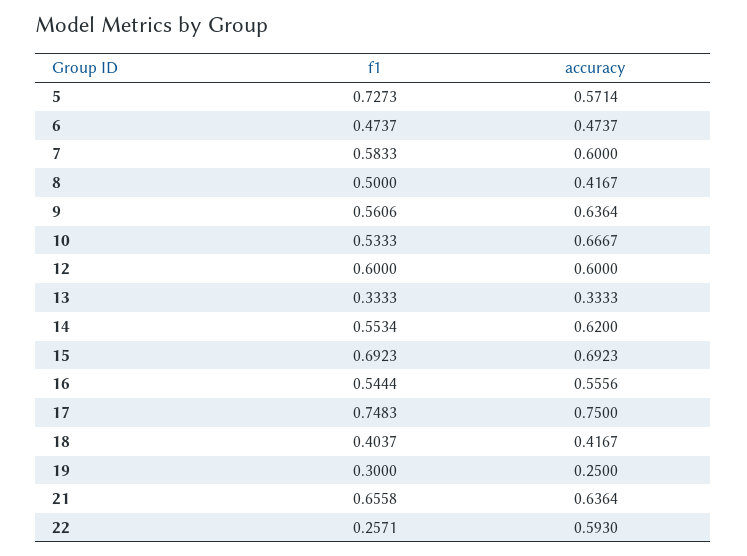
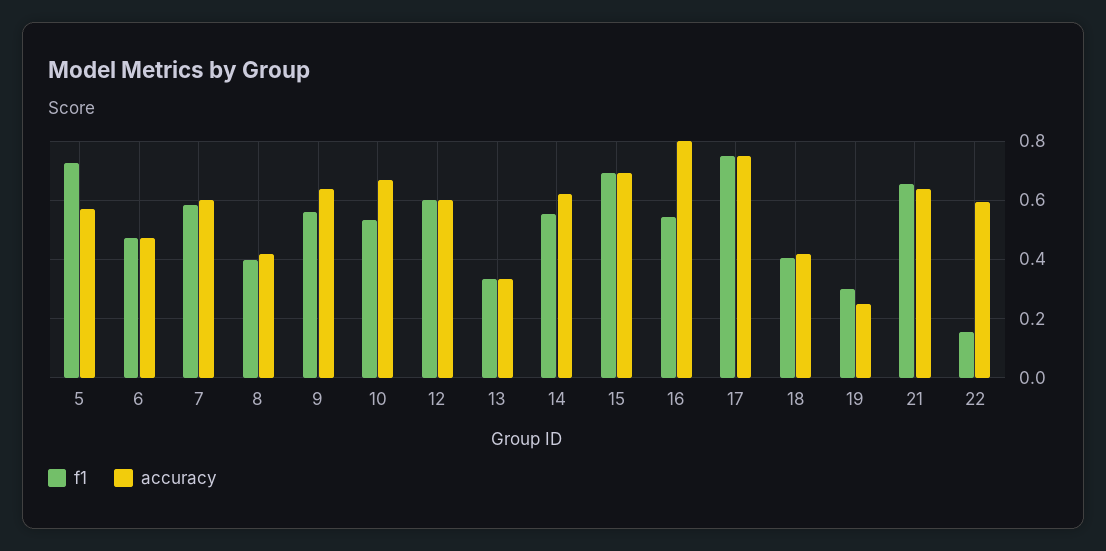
f1, 8: 0.5 -> 0.4
accuracy, 16: 0.5556 -> 0.8
f1, 22: 0.2571 -> 0.15

